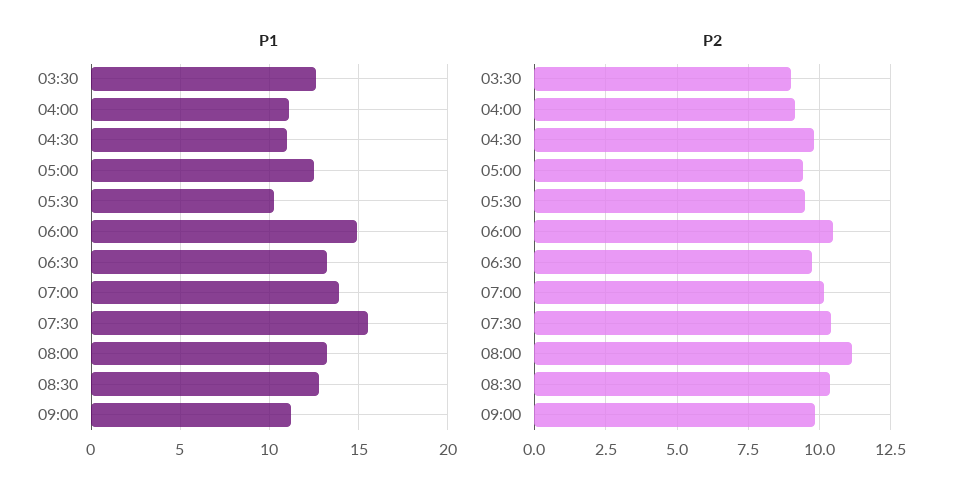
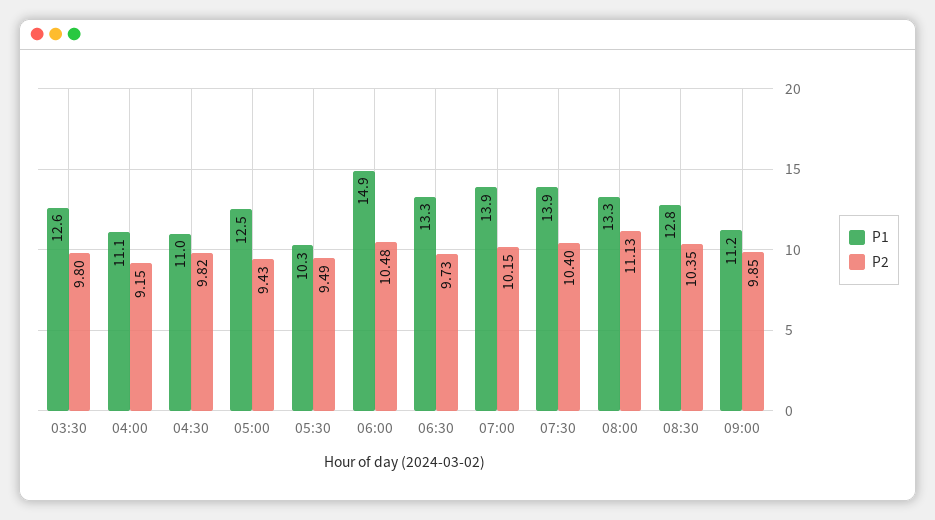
P1, 07:30: 15.5 -> 13.9
P2, 03:30: 9 -> 9.8

